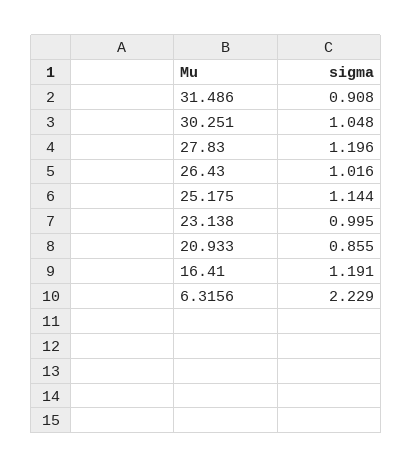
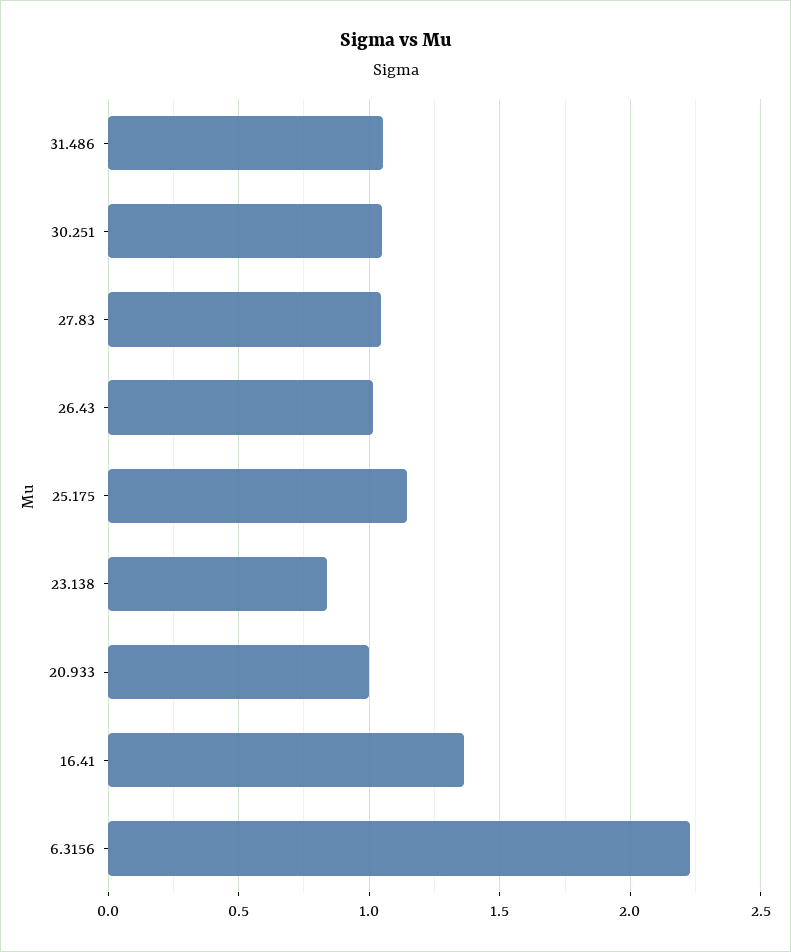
31.486: 0.908 -> 1.05
27.83: 1.196 -> 1.05
23.138: 0.995 -> 0.85
20.933: 0.855 -> 1
16.41: 1.191 -> 1.35

